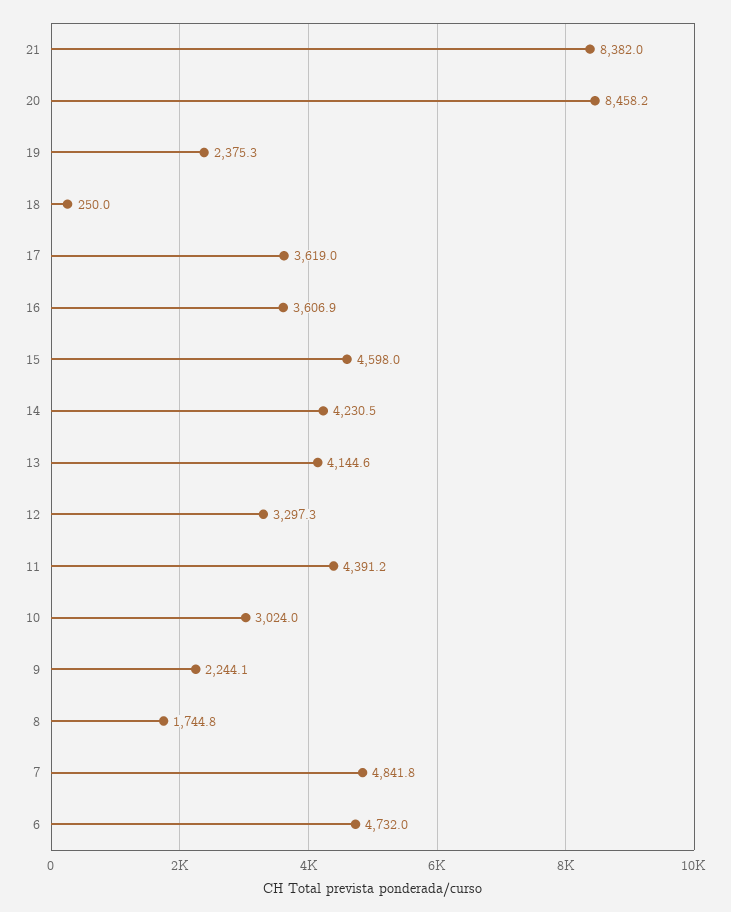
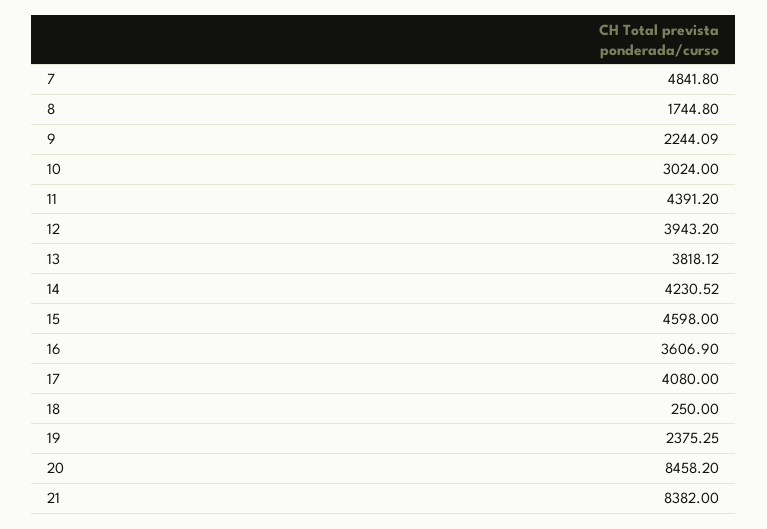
17: 3619 -> 4080
13: 4144.6 -> 3818.12
12: 3297.3 -> 3943.2
6: 4732 -> none

